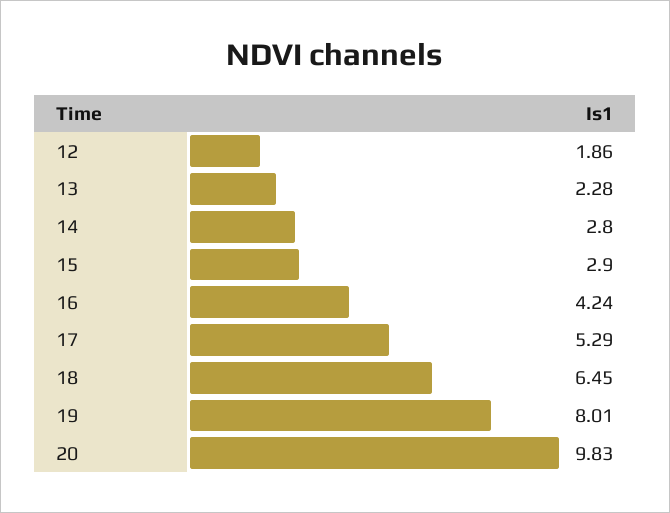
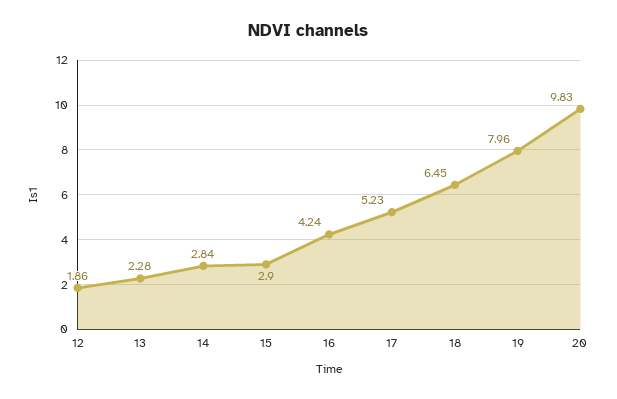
14: 2.8 -> 2.84
17: 5.29 -> 5.23
19: 8.01 -> 7.96

